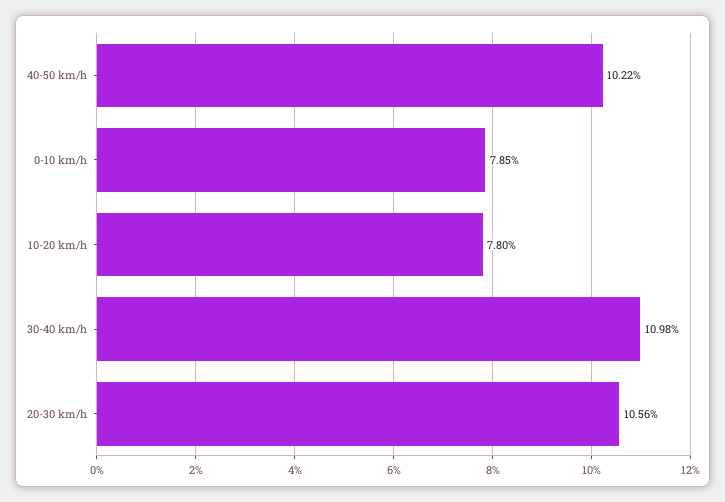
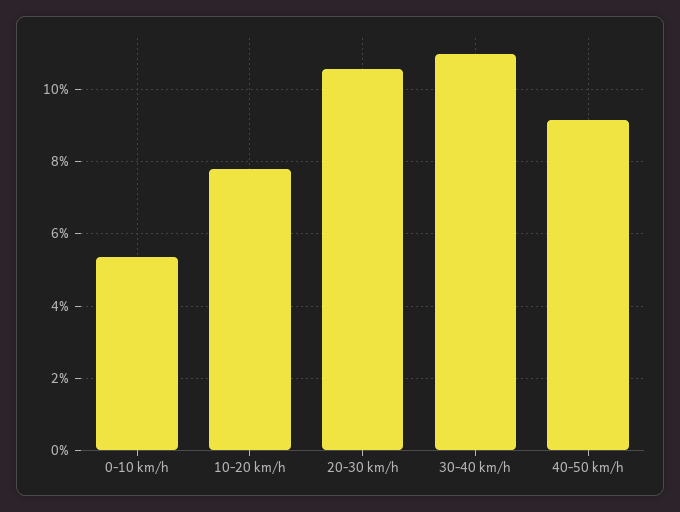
40-50 km/h: 10.22 -> 9.2
0-10 km/h: 7.85 -> 5.4

